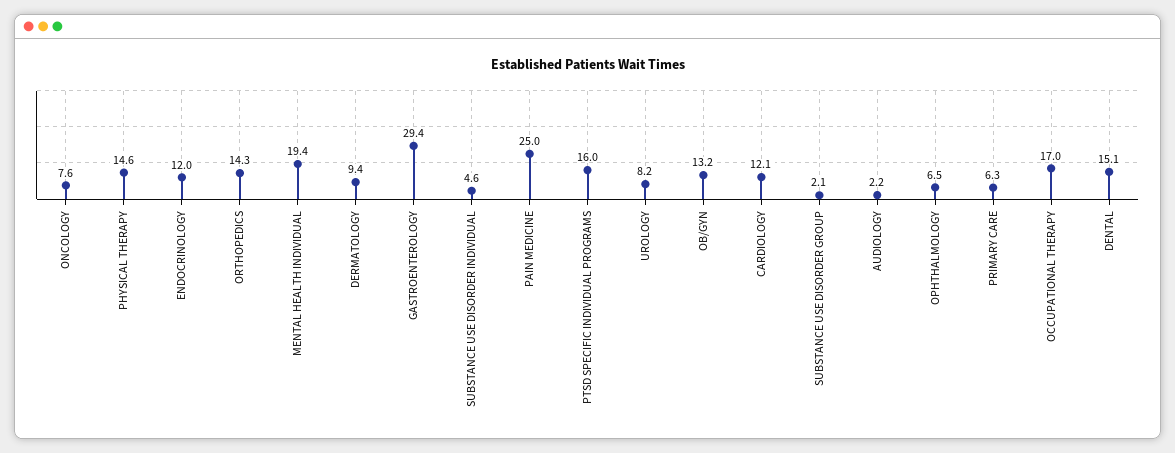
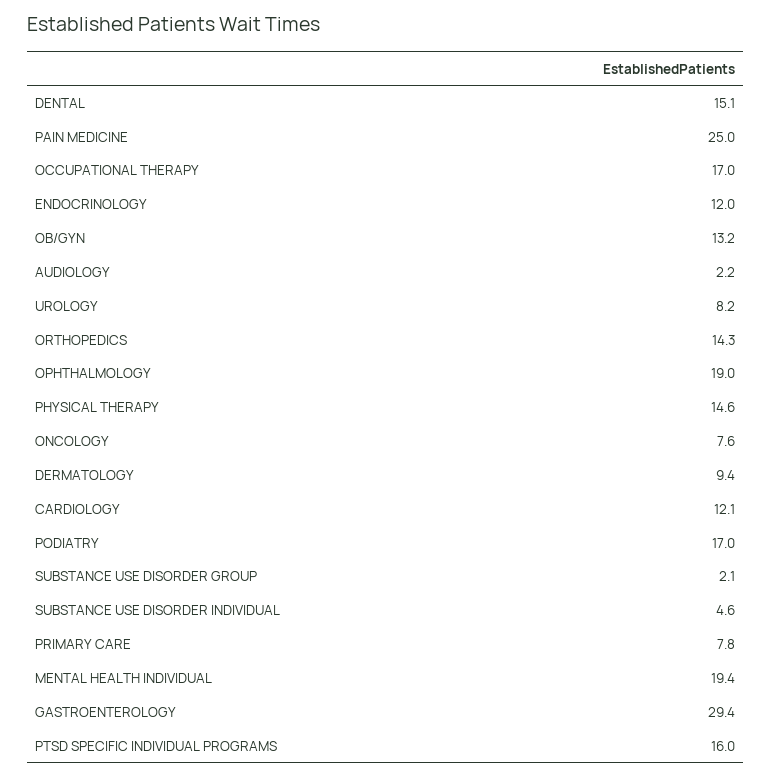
OPHTHALMOLOGY: 6.5 -> 19
PRIMARY CARE: 6.3 -> 7.8
PODIATRY: none -> 17

